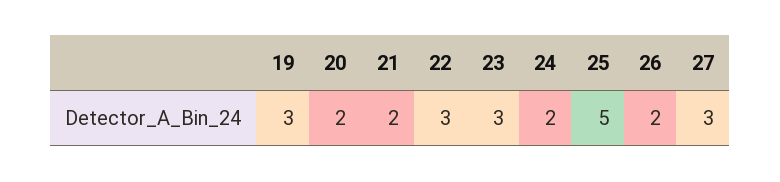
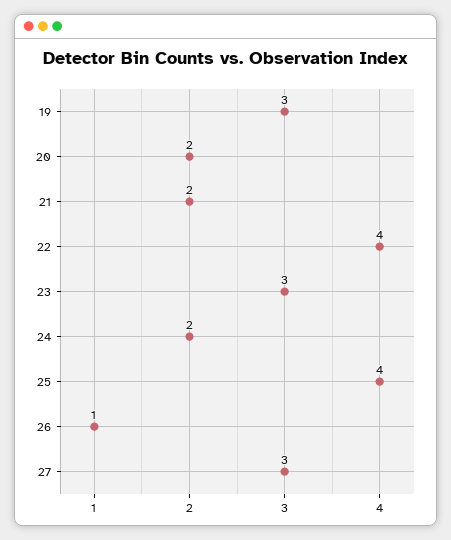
22: 3 -> 4
25: 5 -> 4
26: 2 -> 1

